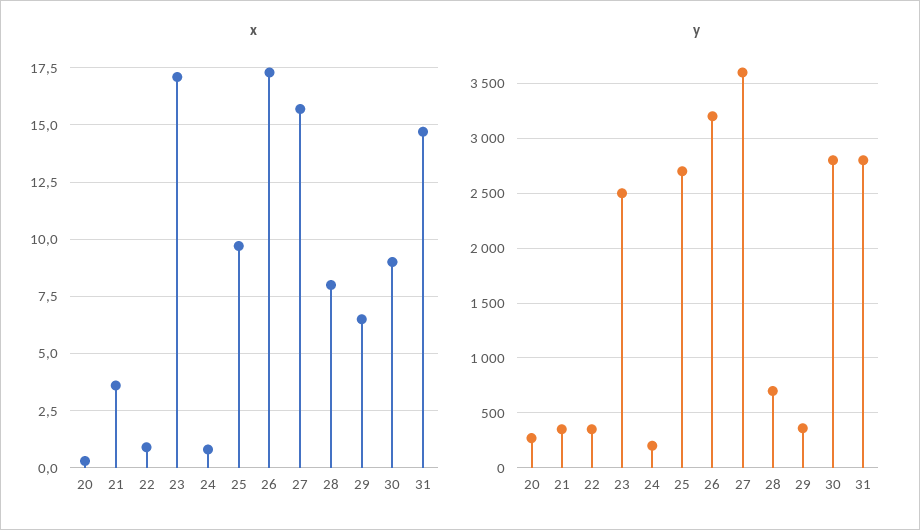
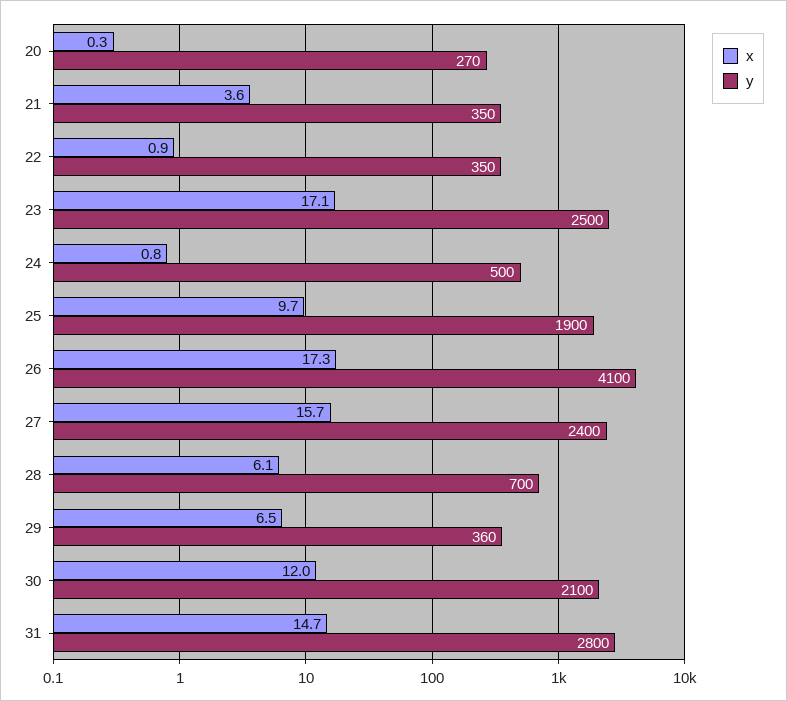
x, 28: 8 -> 6.1
x, 30: 9 -> 12
y, 24: 200 -> 500
y, 25: 2700 -> 1900
y, 26: 3200 -> 4100
y, 27: 3600 -> 2400
y, 30: 2800 -> 2100

